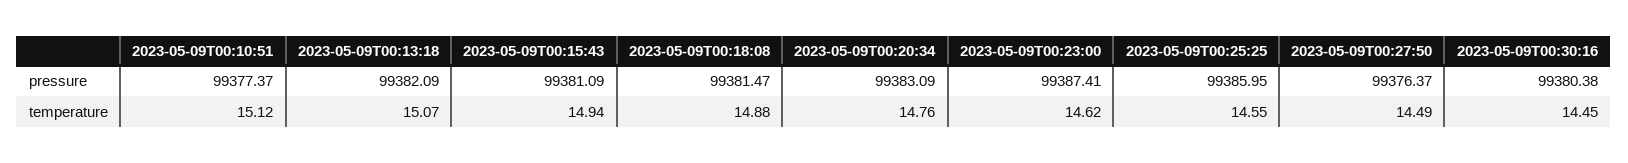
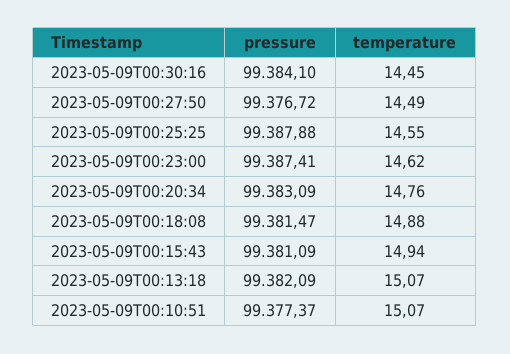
2023-05-09T00:25:25, pressure: 99385.95 -> 99387.88
2023-05-09T00:27:50, pressure: 99376.37 -> 99376.72
2023-05-09T00:30:16, pressure: 99380.38 -> 99384.1
2023-05-09T00:10:51, temperature: 15.12 -> 15.07

